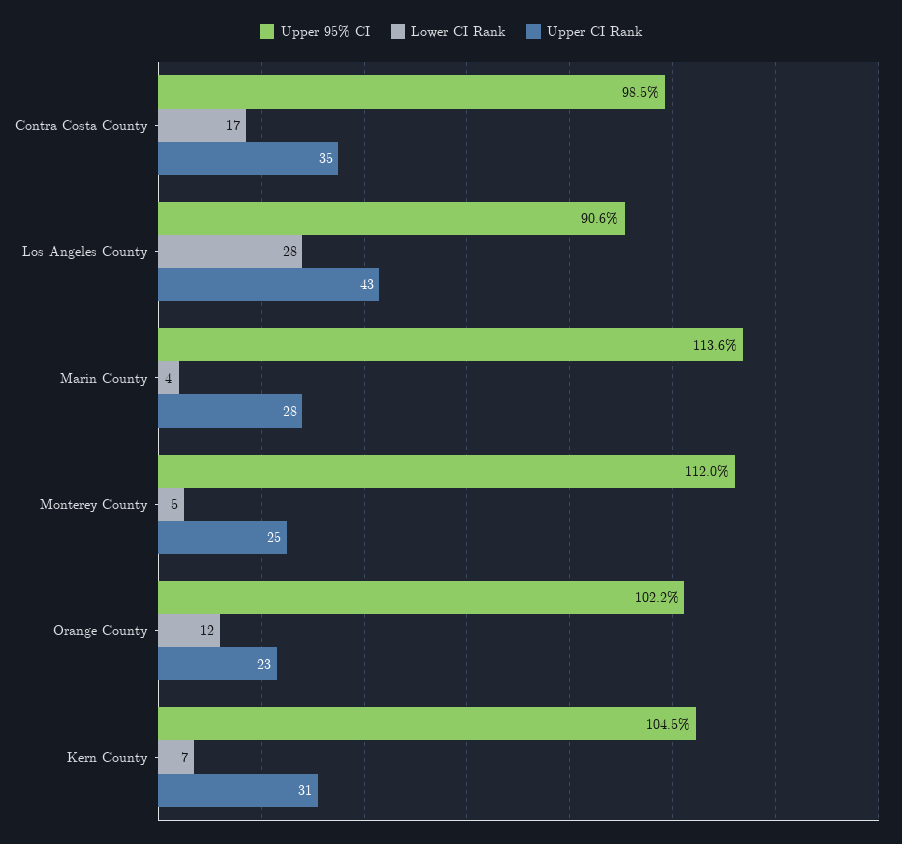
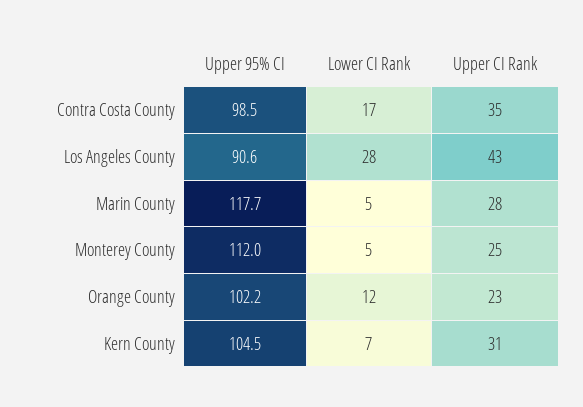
Upper 95% CI, Marin County: 113.6 -> 117.7
Lower CI Rank, Marin County: 4 -> 5

